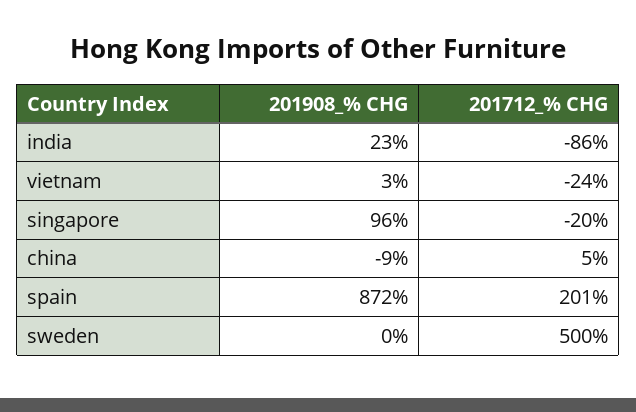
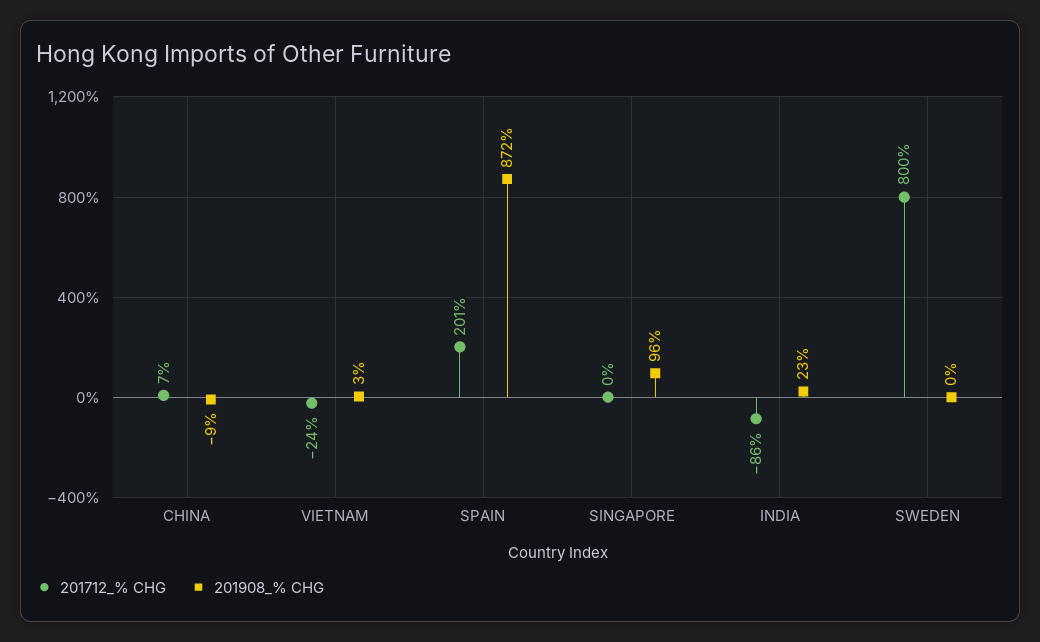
201712_% CHG, singapore: -20 -> 0
201712_% CHG, china: 5 -> 7
201712_% CHG, sweden: 500 -> 800

